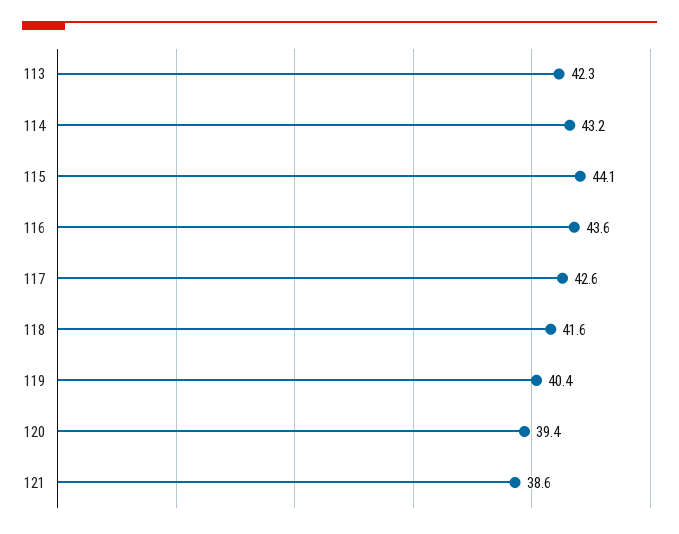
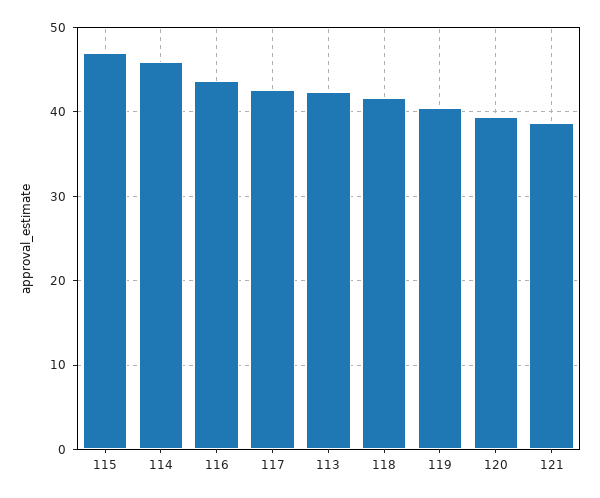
114: 43.2 -> 46
115: 44.1 -> 47

